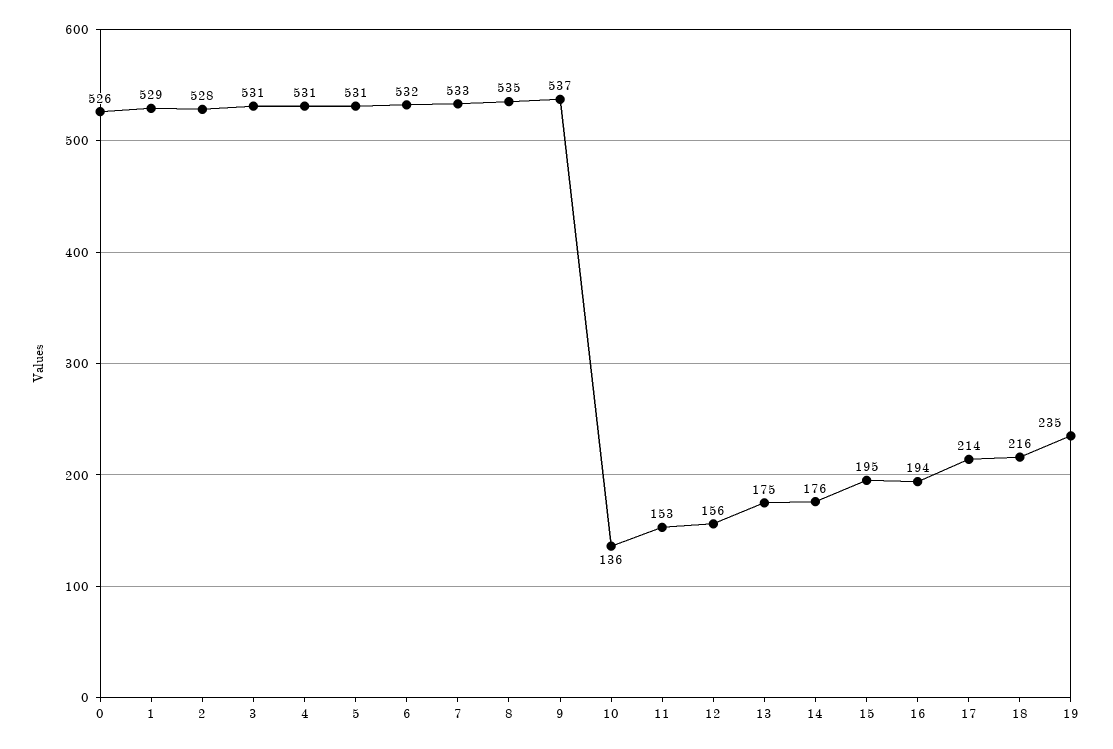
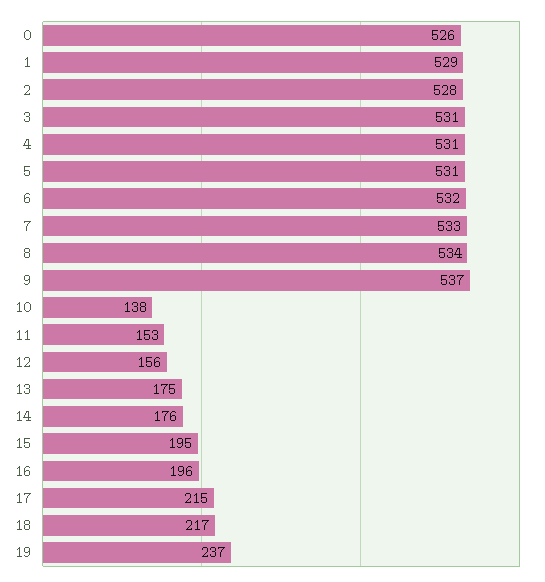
8: 535 -> 534
10: 136 -> 138
16: 194 -> 196
17: 214 -> 215
18: 216 -> 217
19: 235 -> 237

